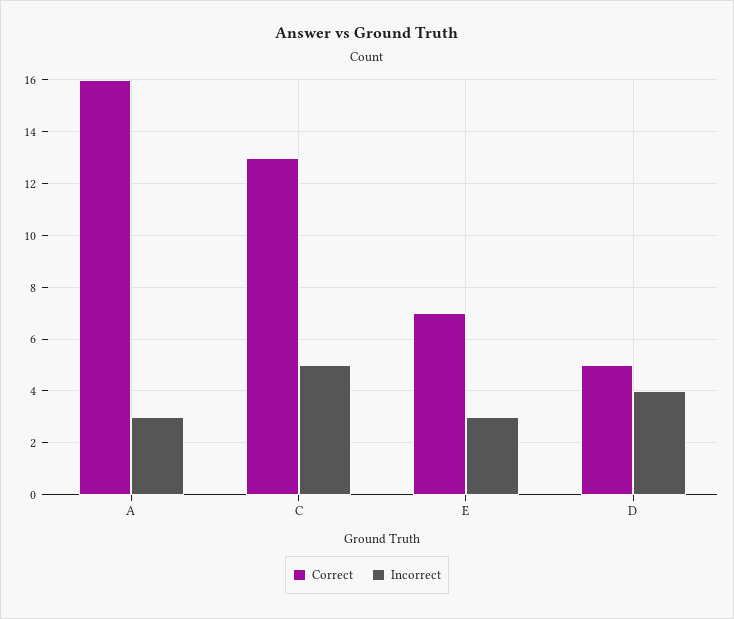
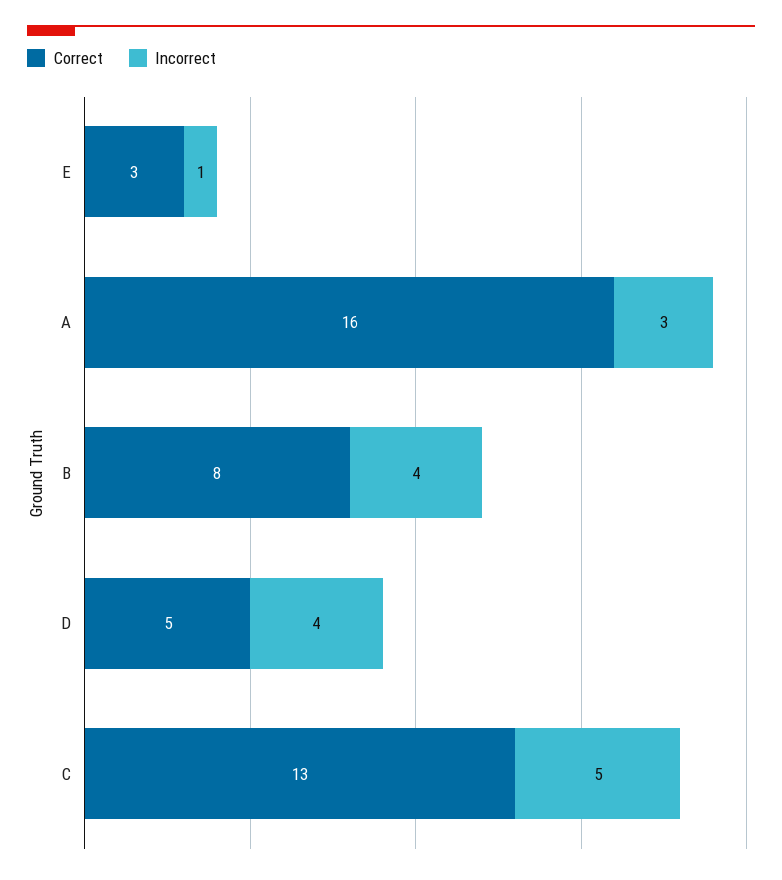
Correct, E: 7 -> 3
Incorrect, E: 3 -> 1
Correct, B: none -> 8
Incorrect, B: none -> 4

